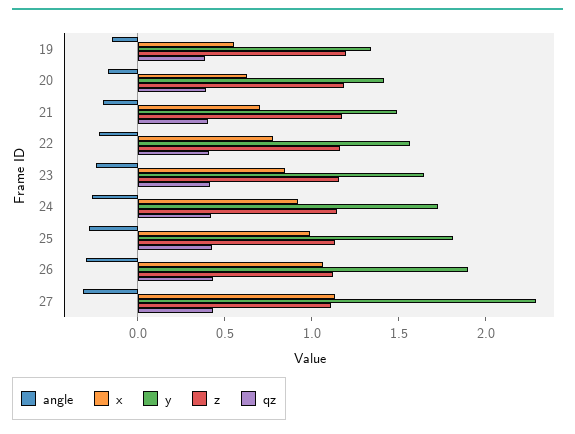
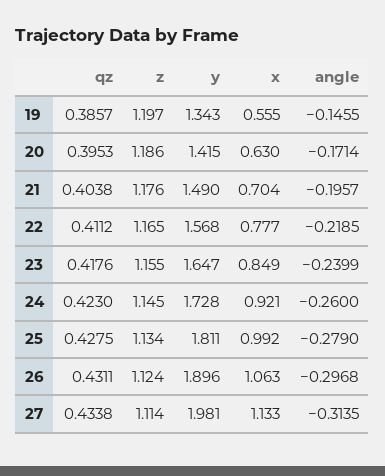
y, 27: 2.3 -> 1.981

